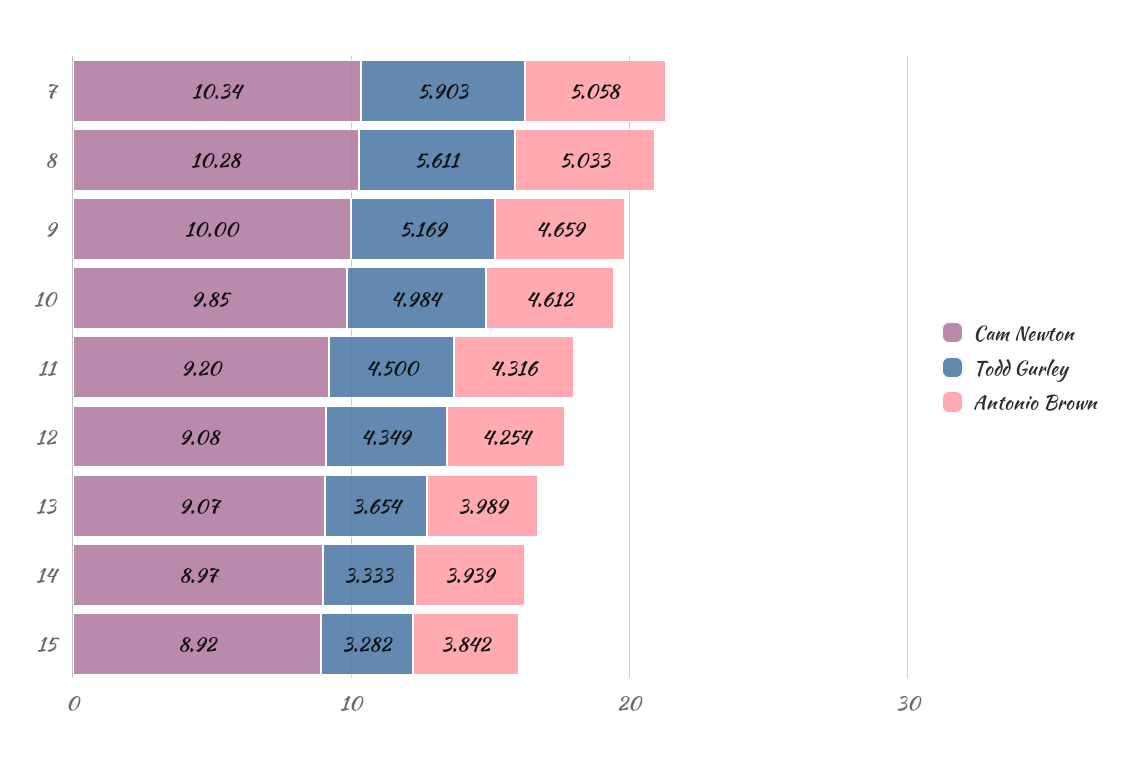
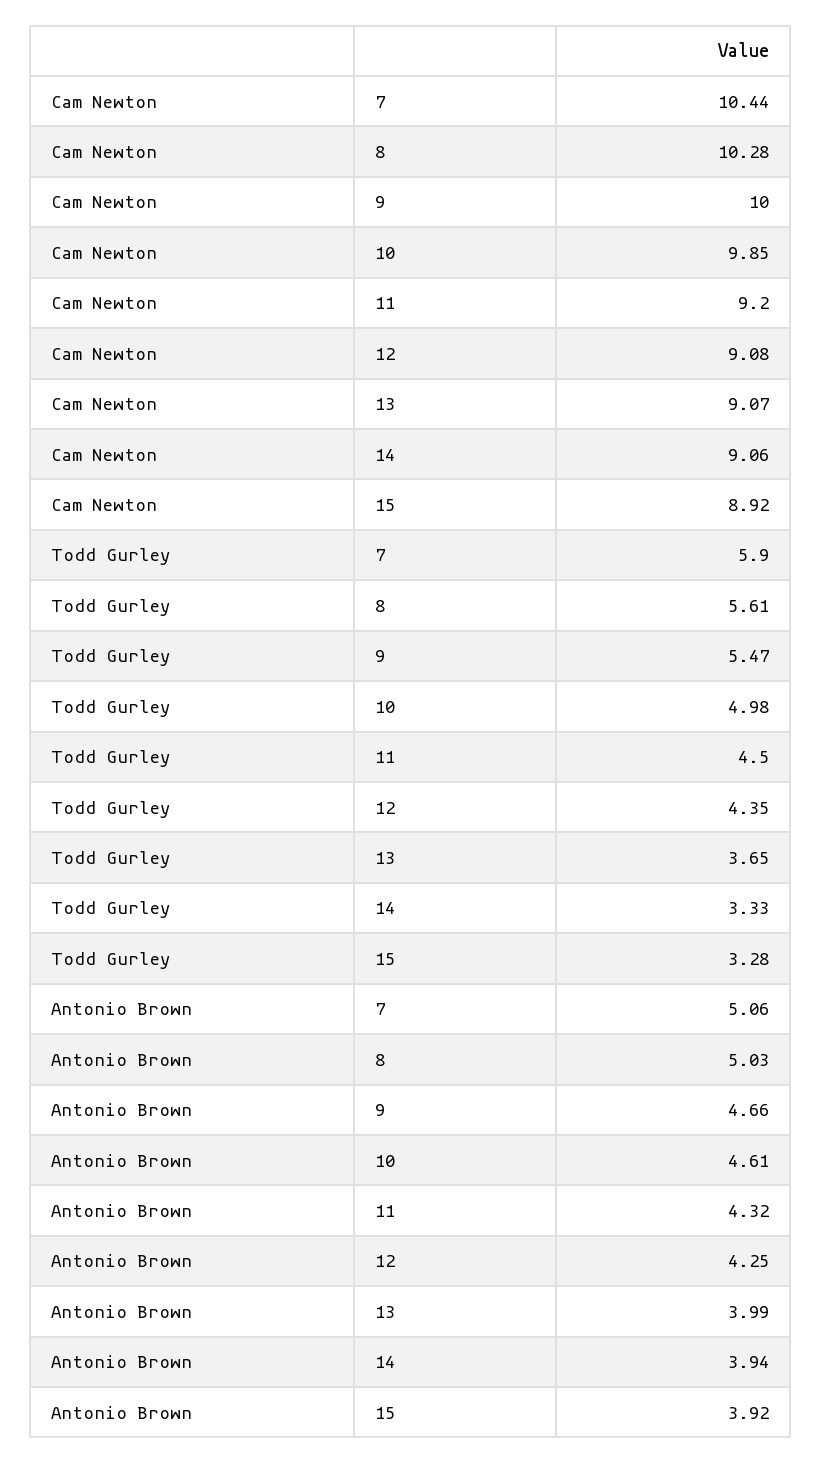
Cam Newton, 7: 10.34 -> 10.44
Todd Gurley, 9: 5.169 -> 5.47
Cam Newton, 14: 8.97 -> 9.06
Antonio Brown, 15: 3.842 -> 3.92

